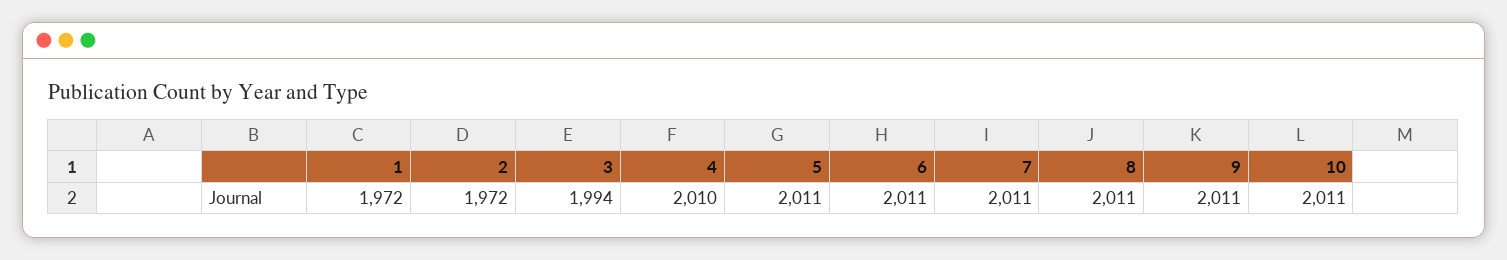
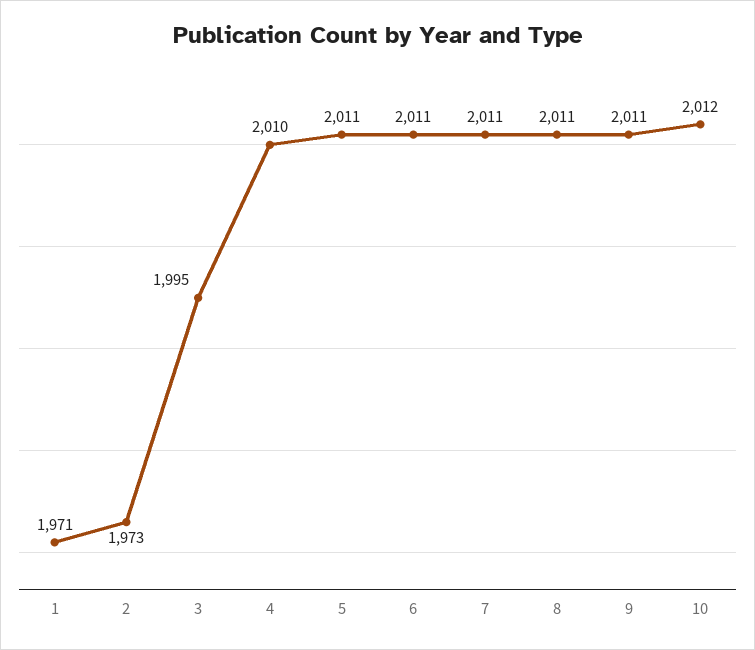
1: 1972 -> 1971
2: 1972 -> 1973
3: 1994 -> 1995
10: 2011 -> 2012

